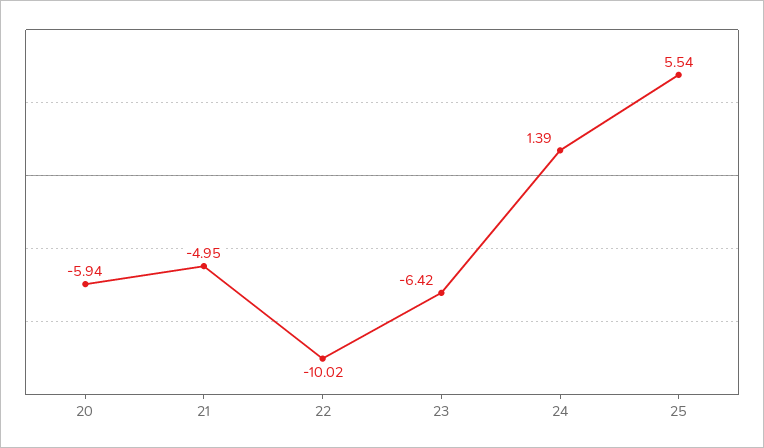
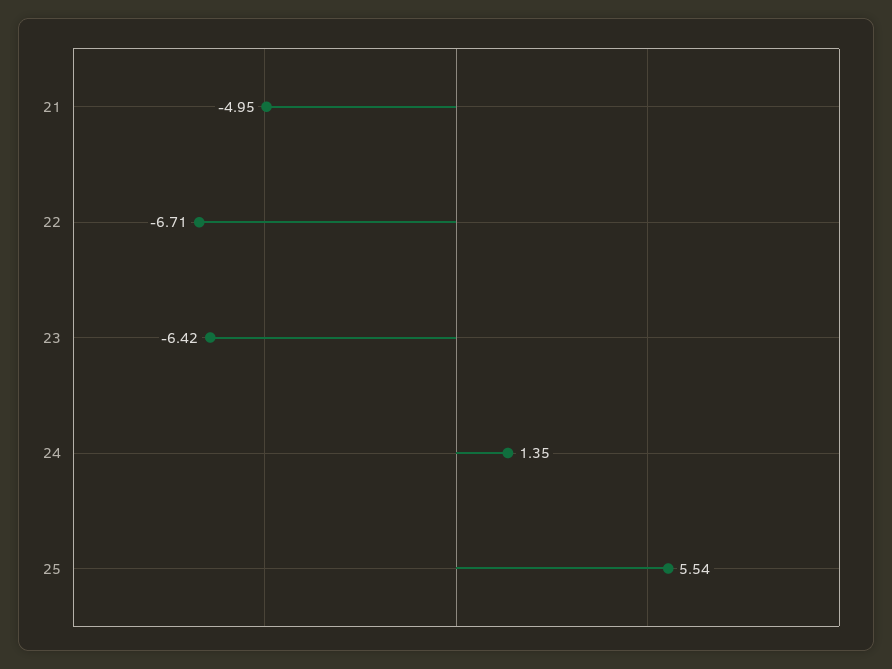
20: -5.94 -> none
22: -10.02 -> -6.71
24: 1.39 -> 1.35

